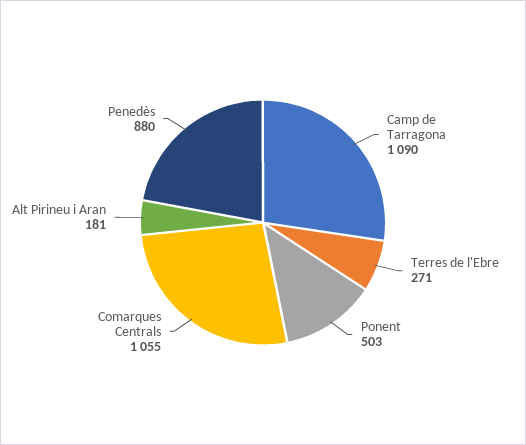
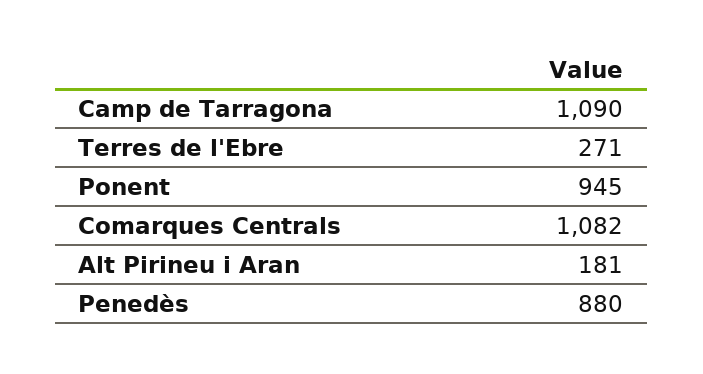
Ponent: 503 -> 945
Comarques Centrals: 1055 -> 1082

